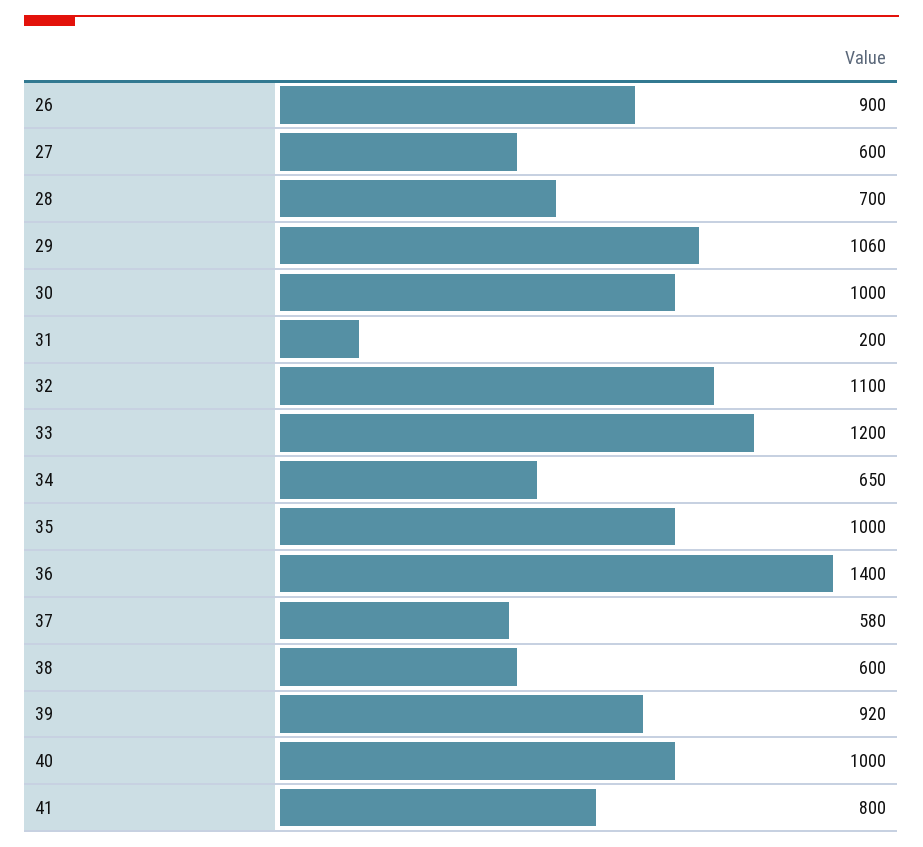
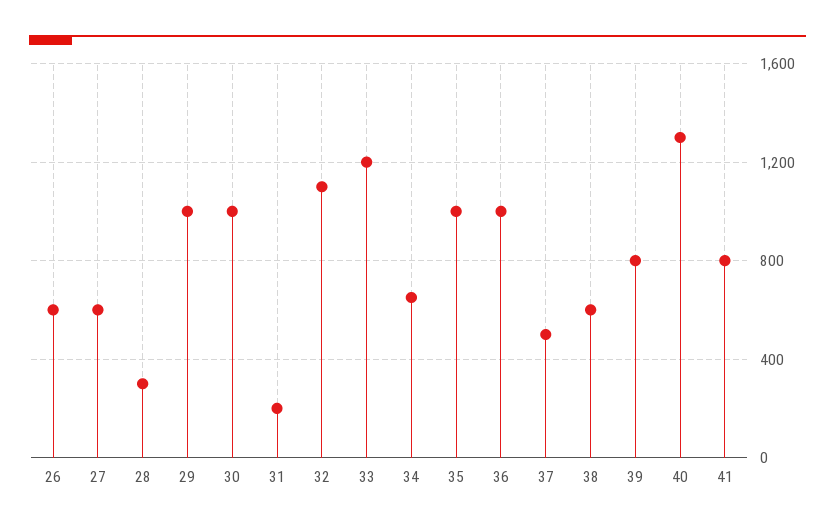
26: 900 -> 600
28: 700 -> 300
29: 1060 -> 1000
36: 1400 -> 1000
37: 580 -> 500
39: 920 -> 800
40: 1000 -> 1300

